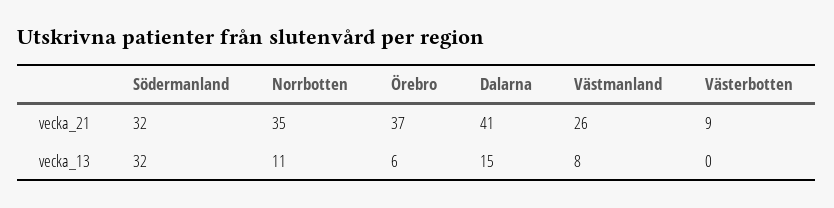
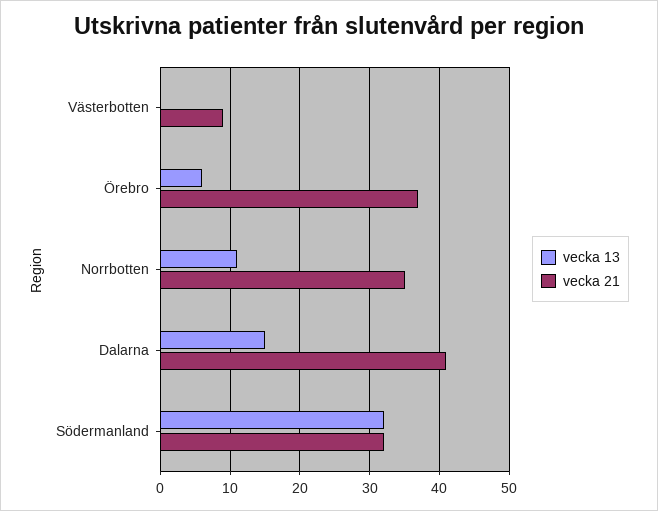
vecka_21, Västmanland: 26 -> none
vecka_13, Västmanland: 8 -> none

